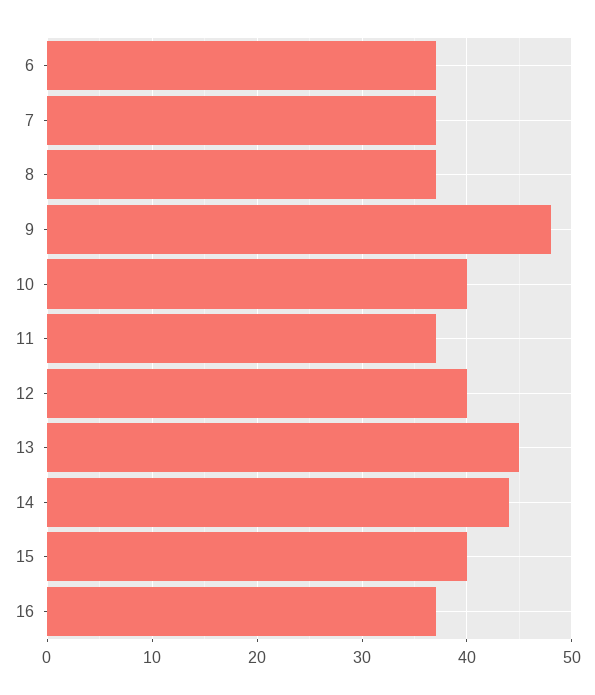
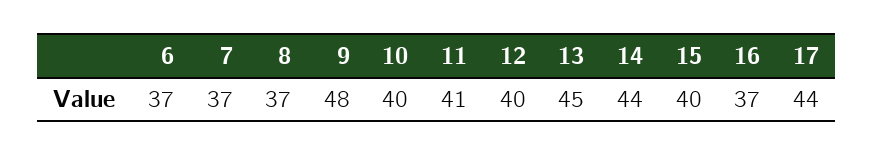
11: 37 -> 41
17: none -> 44

